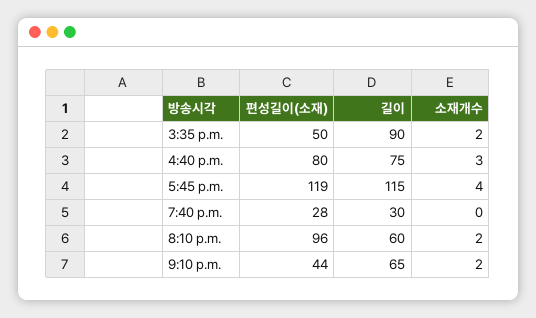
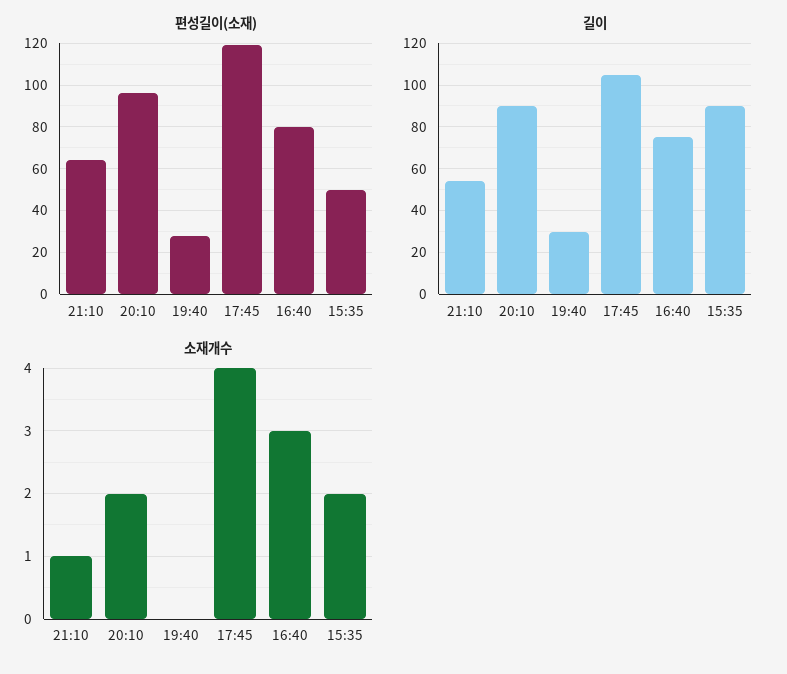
길이, 5:45 p.m.: 115 -> 105
길이, 8:10 p.m.: 60 -> 90
편성길이(소재), 9:10 p.m.: 44 -> 65
길이, 9:10 p.m.: 65 -> 55
소재개수, 9:10 p.m.: 2 -> 1

